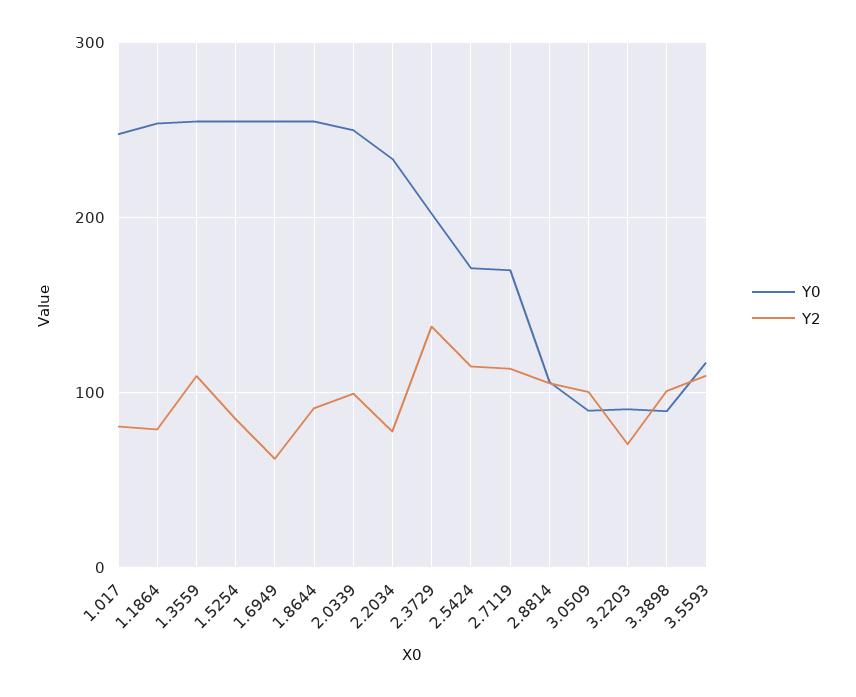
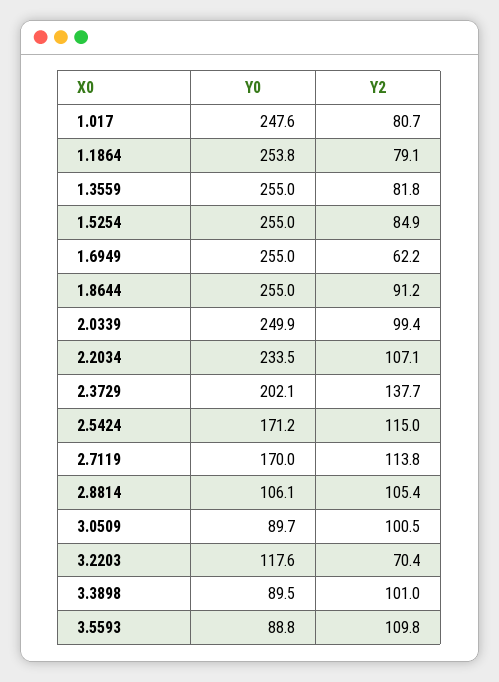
Y2, 1.3559: 110 -> 81.8
Y2, 2.2034: 80 -> 107.1
Y0, 3.2203: 90 -> 117.6
Y0, 3.5593: 120 -> 88.8

